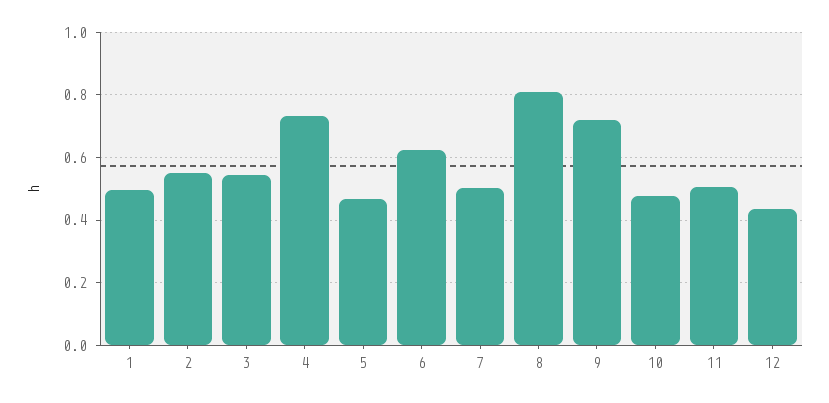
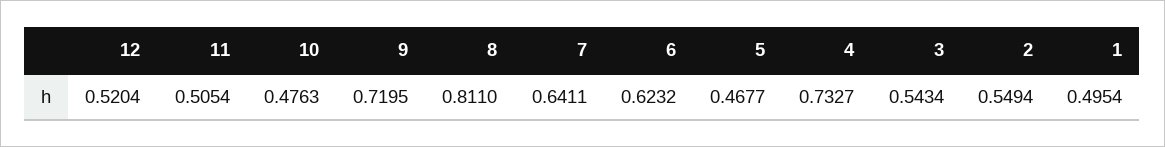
7: 0.5 -> 0.6411
12: 0.44 -> 0.5204

